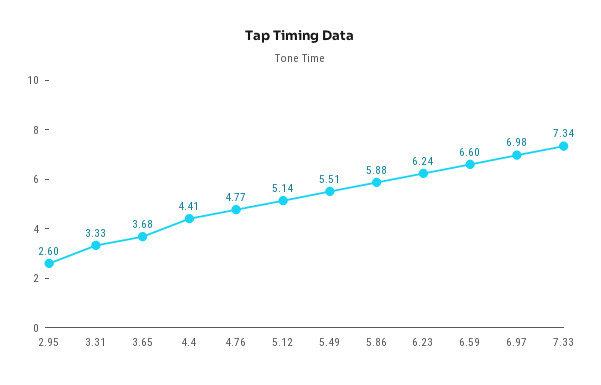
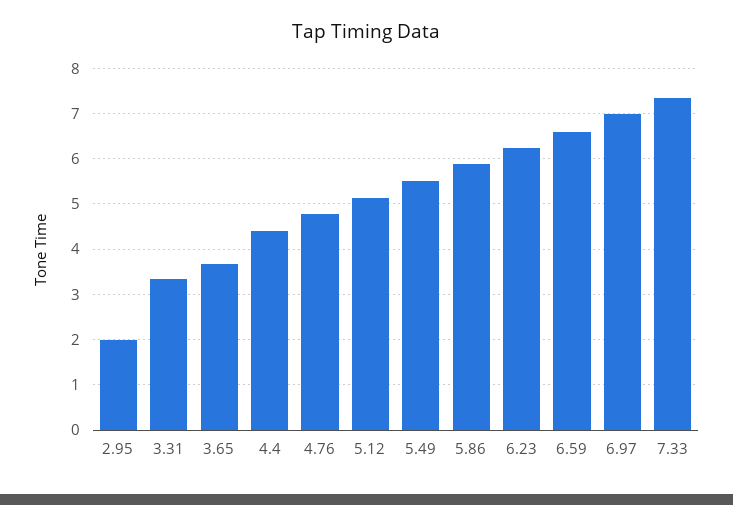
2.95: 2.6 -> 2

